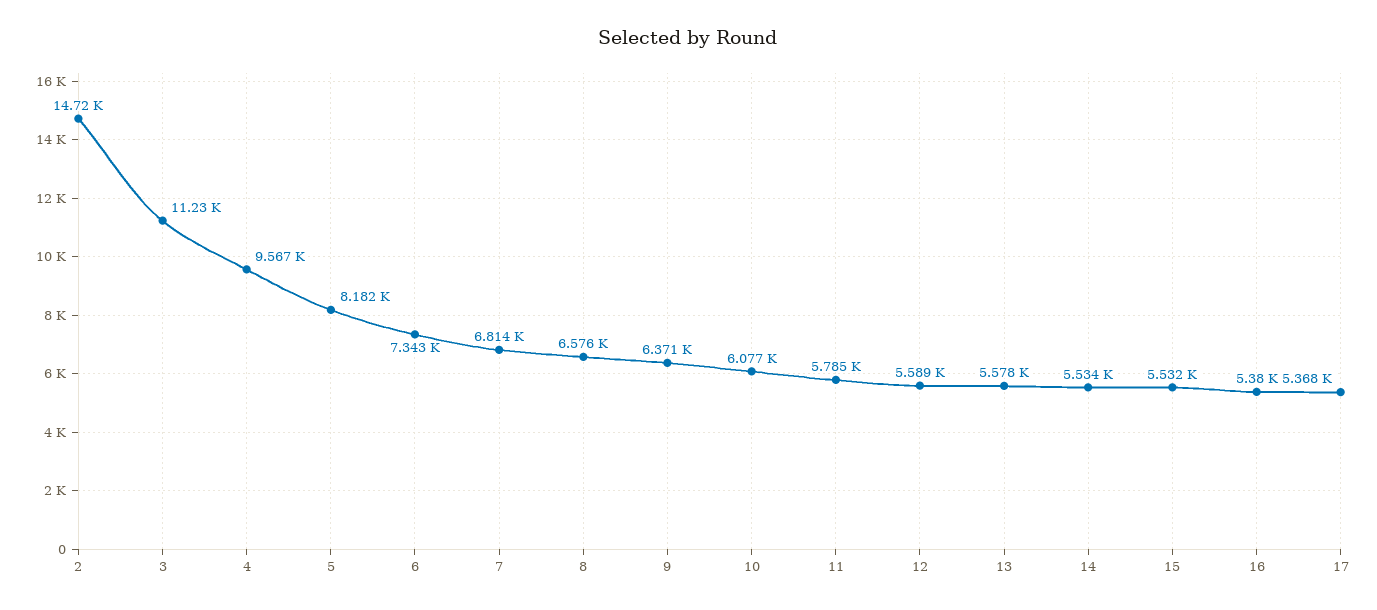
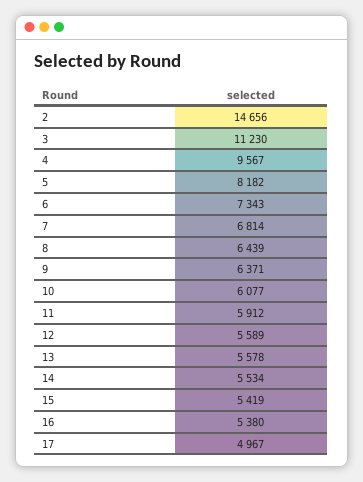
2: 14720 -> 14656
8: 6576 -> 6439
11: 5785 -> 5912
15: 5532 -> 5419
17: 5368 -> 4967

